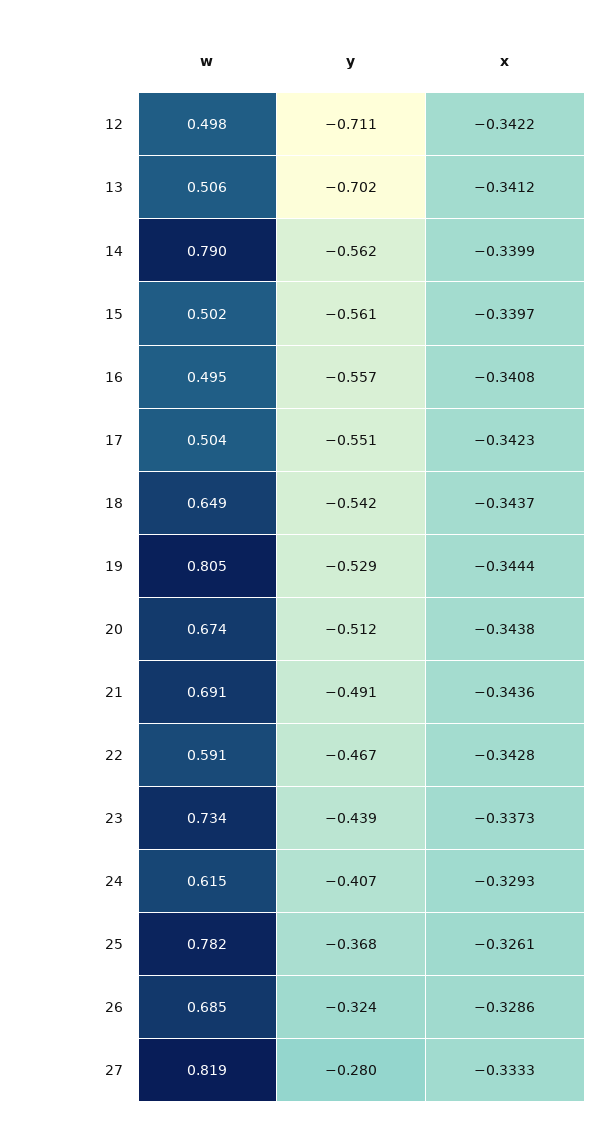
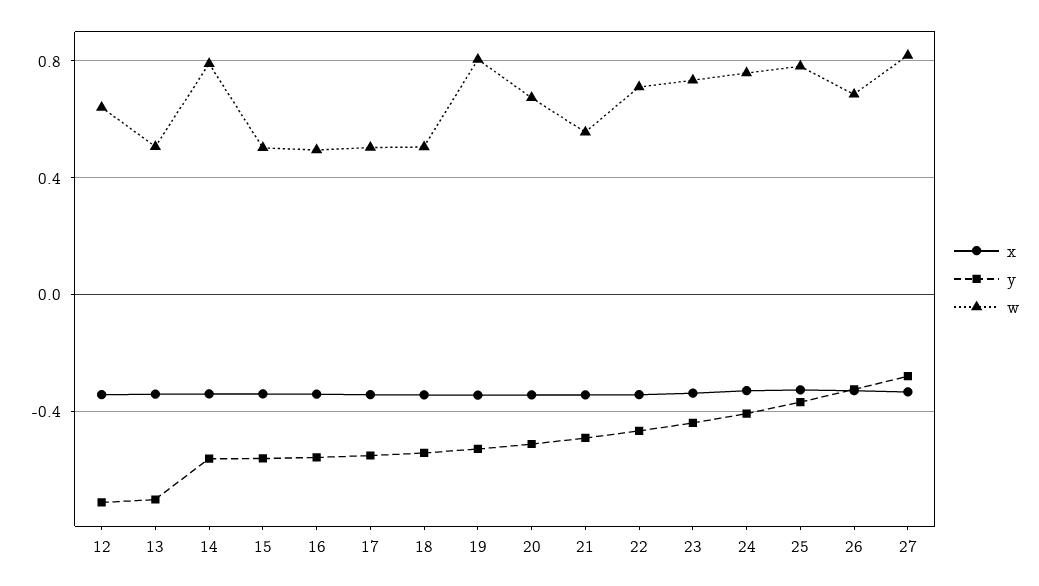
w, 12: 0.498 -> 0.65
w, 18: 0.649 -> 0.5
w, 21: 0.691 -> 0.55
w, 22: 0.591 -> 0.7
w, 24: 0.615 -> 0.75

